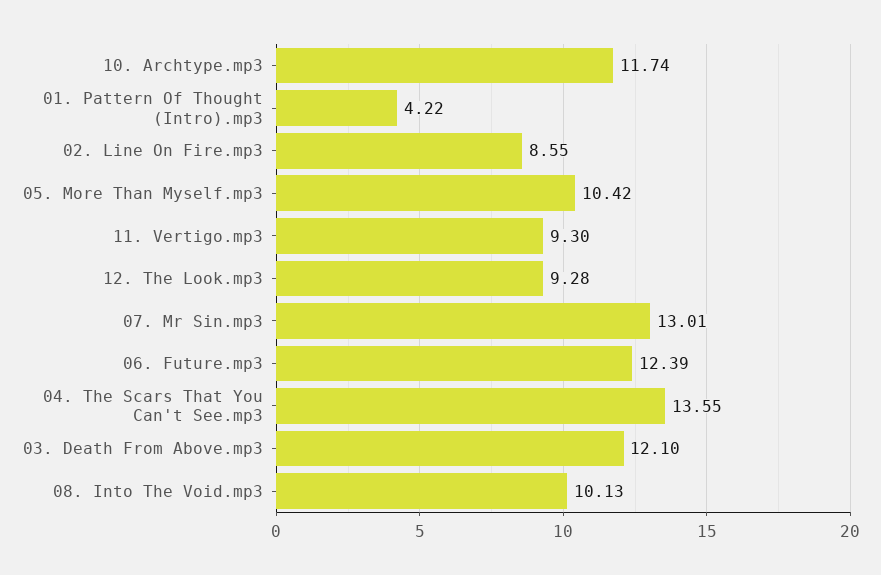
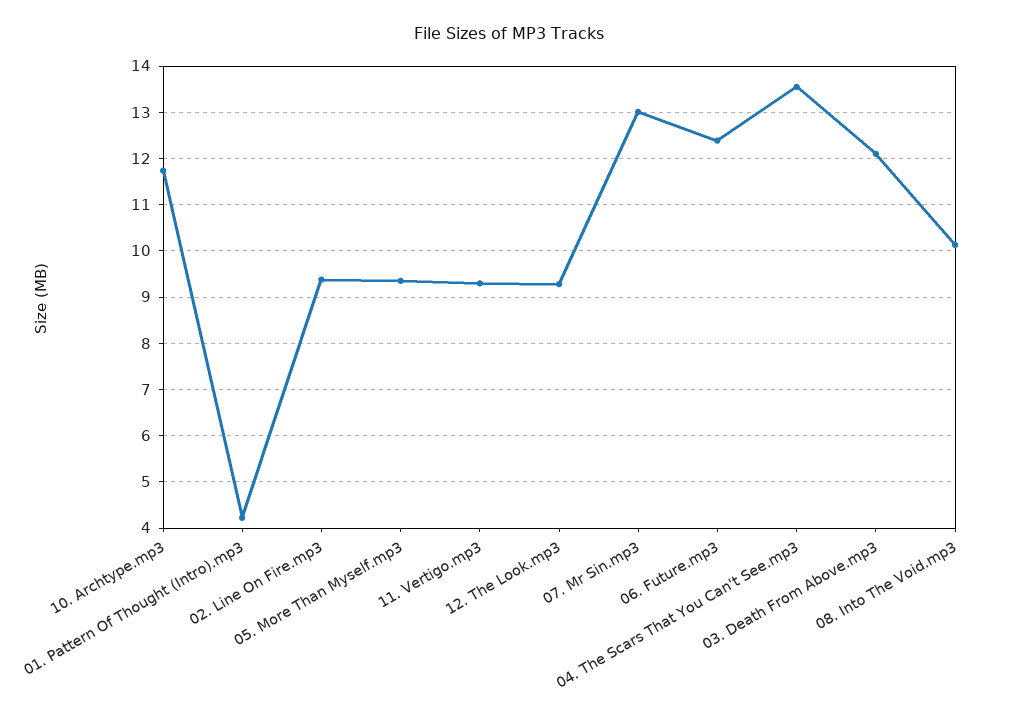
02. Line On Fire.mp3: 8.55 -> 9.4
05. More Than Myself.mp3: 10.42 -> 9.4

